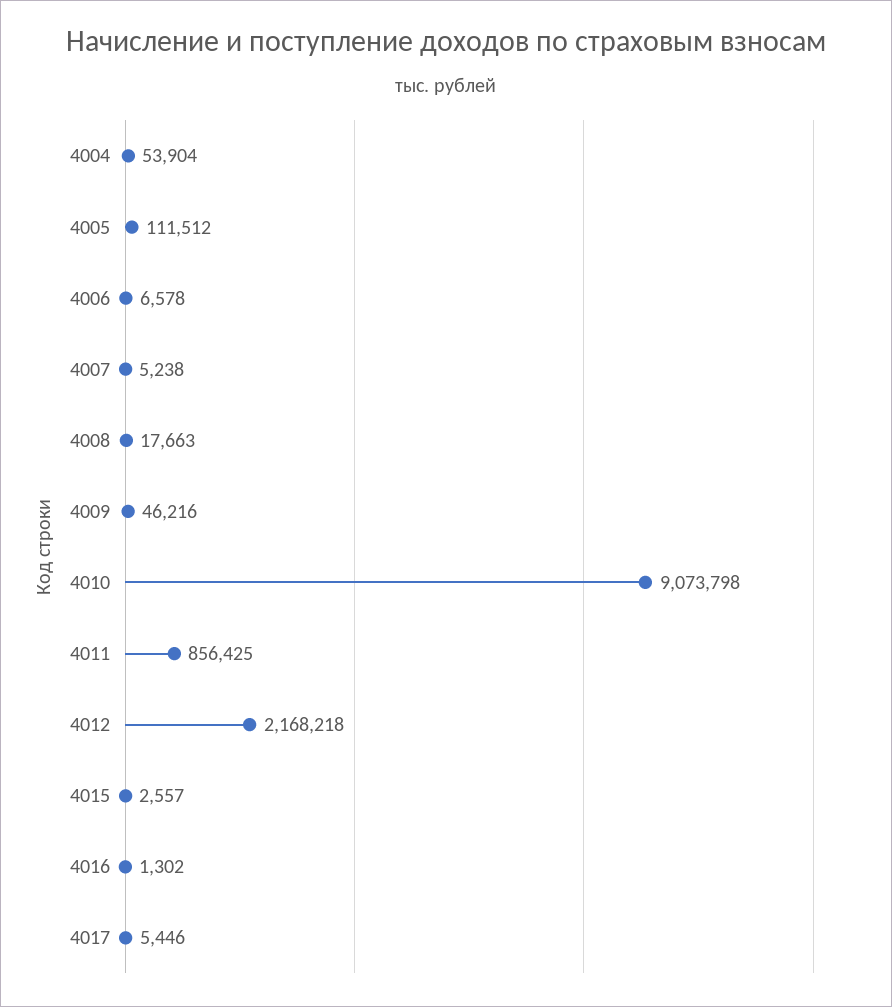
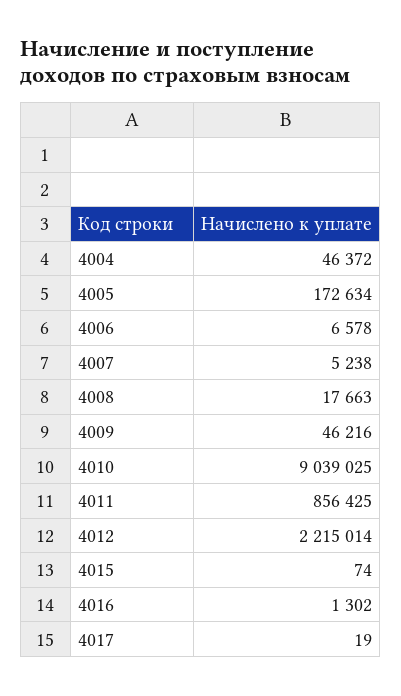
4004: 53904 -> 46372
4005: 111512 -> 172634
4010: 9073798 -> 9039025
4012: 2168218 -> 2215014
4015: 2557 -> 74
4017: 5446 -> 19

